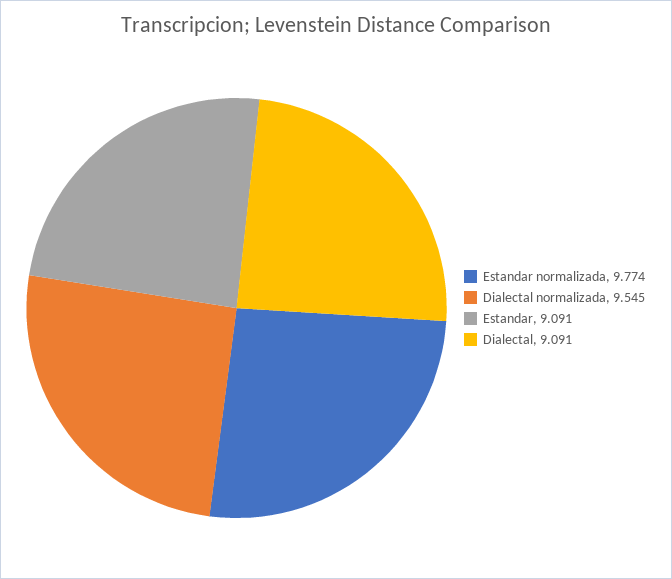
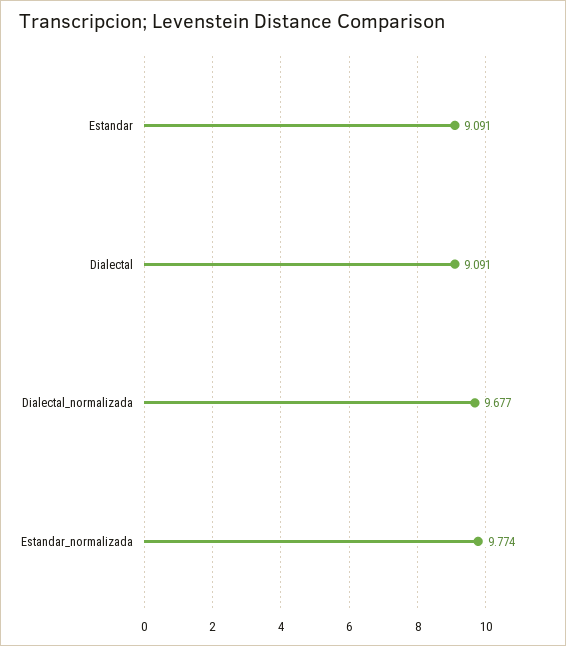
Dialectal normalizada: 9.545 -> 9.677

